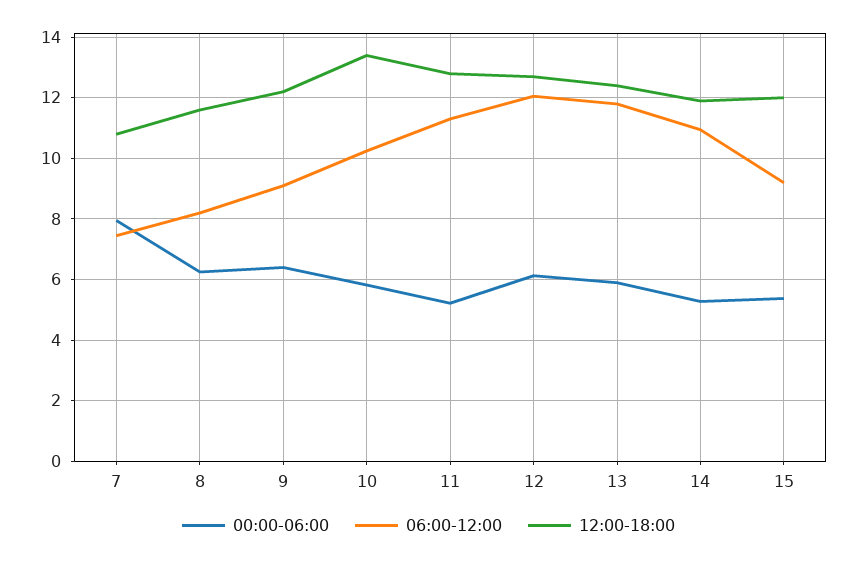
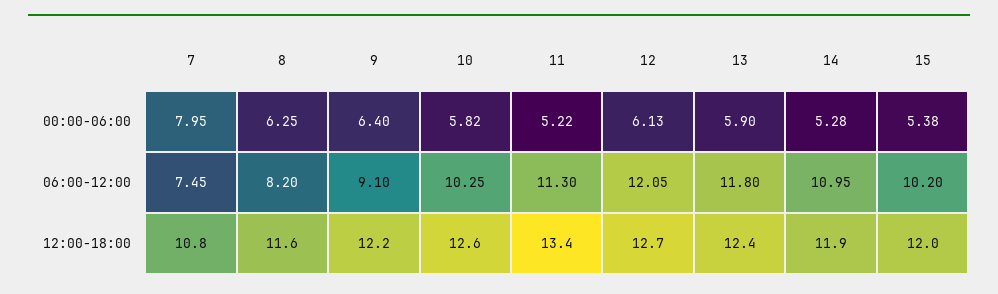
12:00-18:00, 10: 13.4 -> 12.6
12:00-18:00, 11: 12.8 -> 13.4
06:00-12:00, 15: 9.2 -> 10.2

